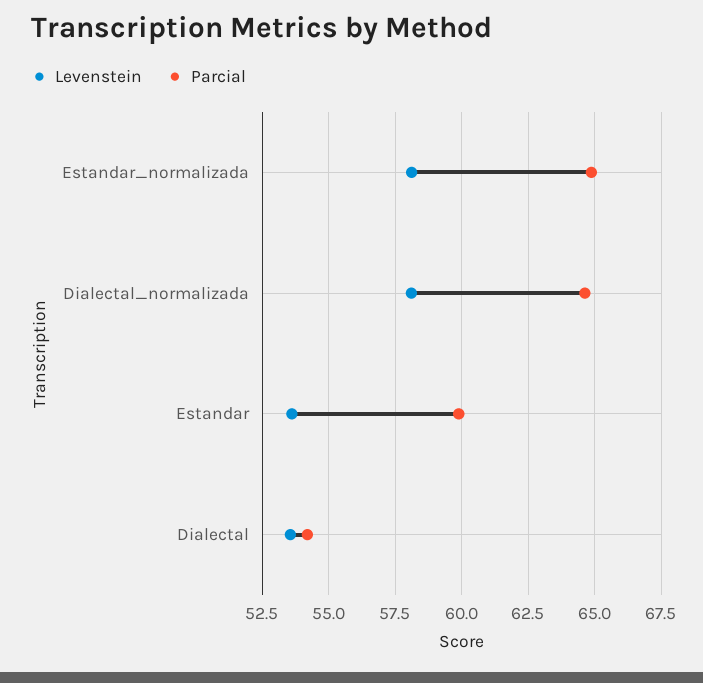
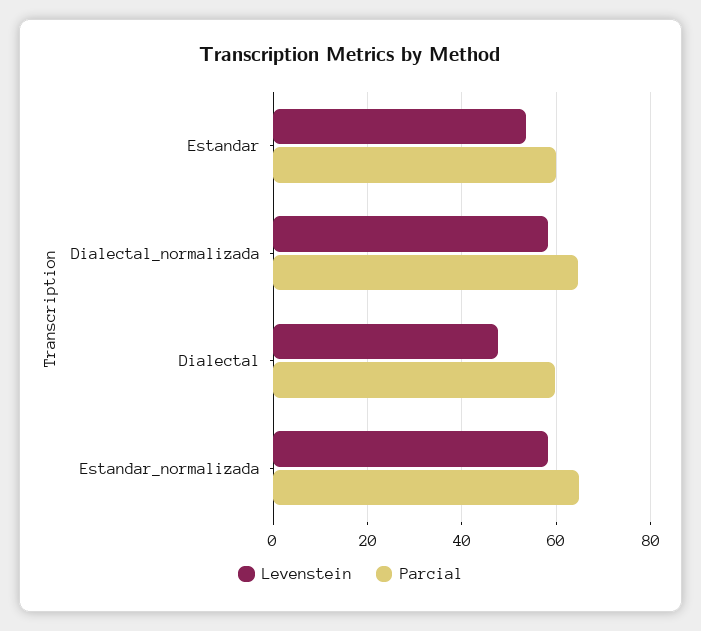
Levenstein, Dialectal: 53.5 -> 48
Parcial, Dialectal: 54.25 -> 60

